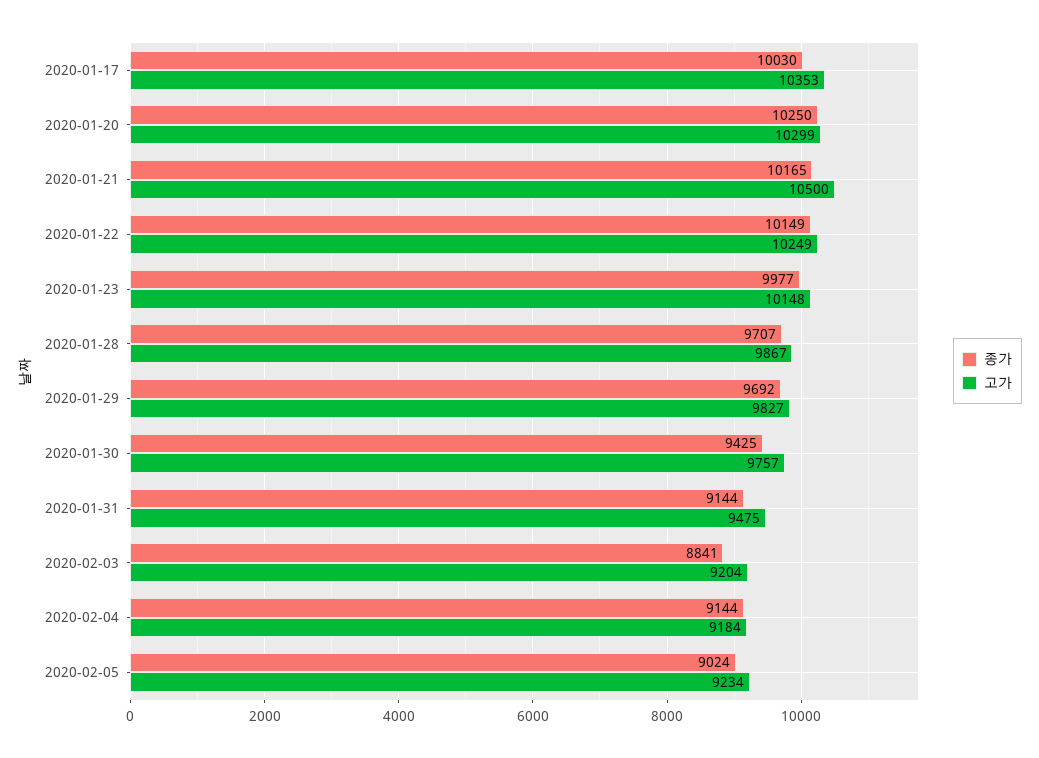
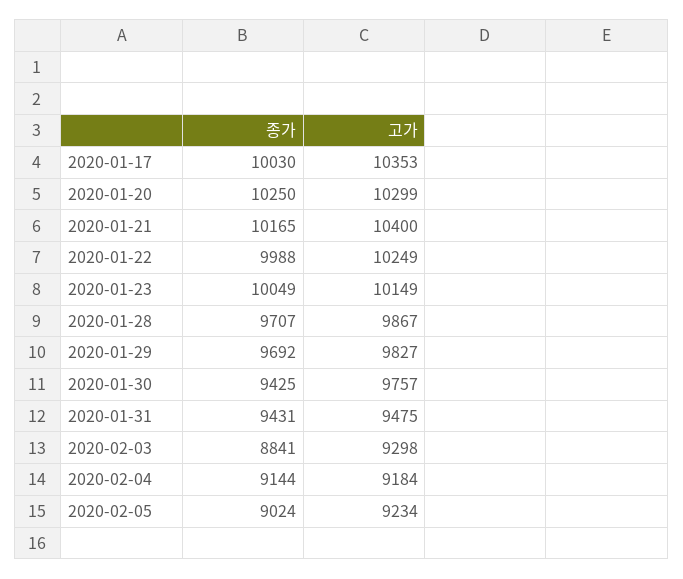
고가, 2020-01-21: 10500 -> 10400
종가, 2020-01-22: 10149 -> 9988
종가, 2020-01-23: 9977 -> 10049
고가, 2020-01-23: 10148 -> 10149
종가, 2020-01-31: 9144 -> 9431
고가, 2020-02-03: 9204 -> 9298

